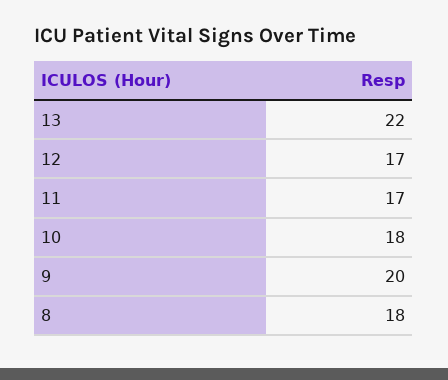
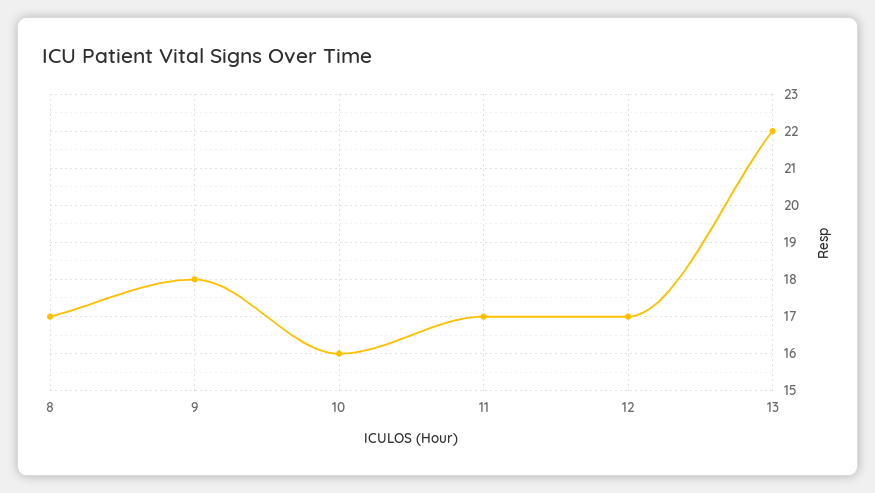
10: 18 -> 16
9: 20 -> 18
8: 18 -> 17

